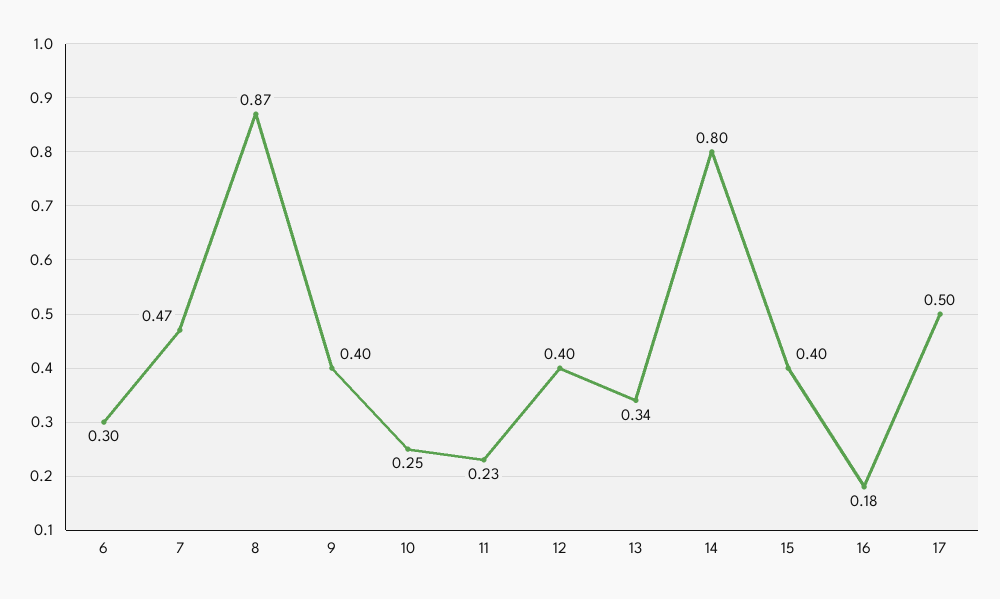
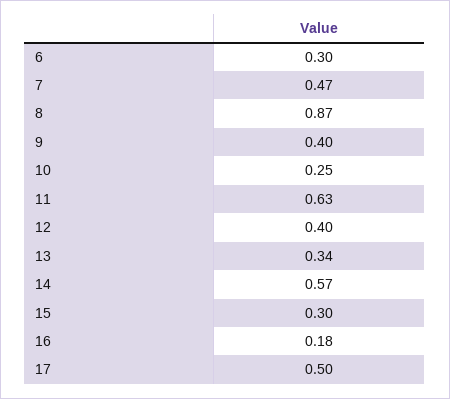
11: 0.23 -> 0.63
14: 0.8 -> 0.57
15: 0.4 -> 0.3

